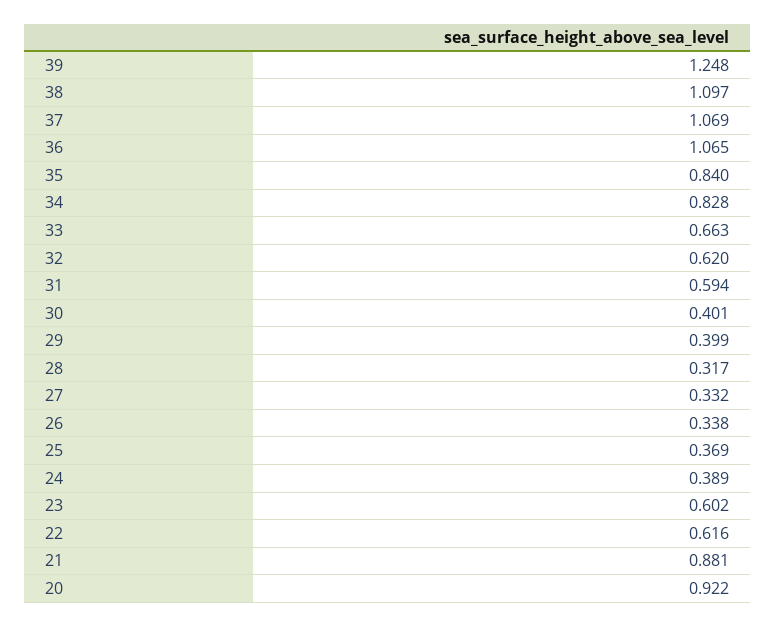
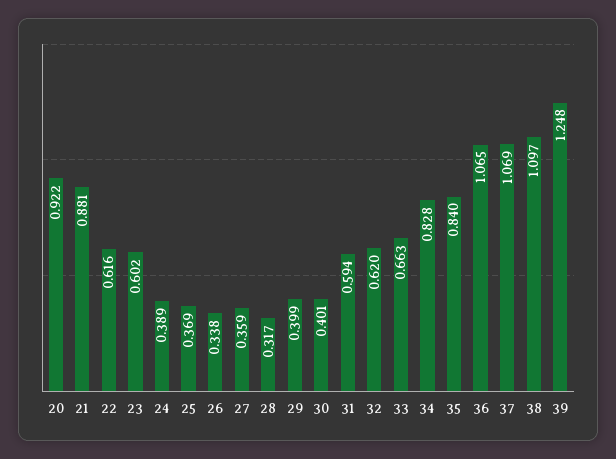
27: 0.332 -> 0.359

